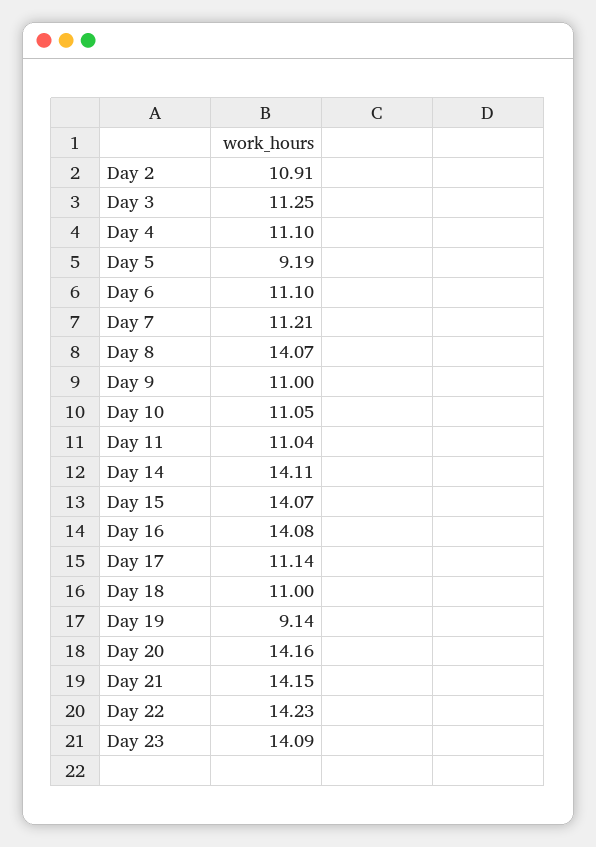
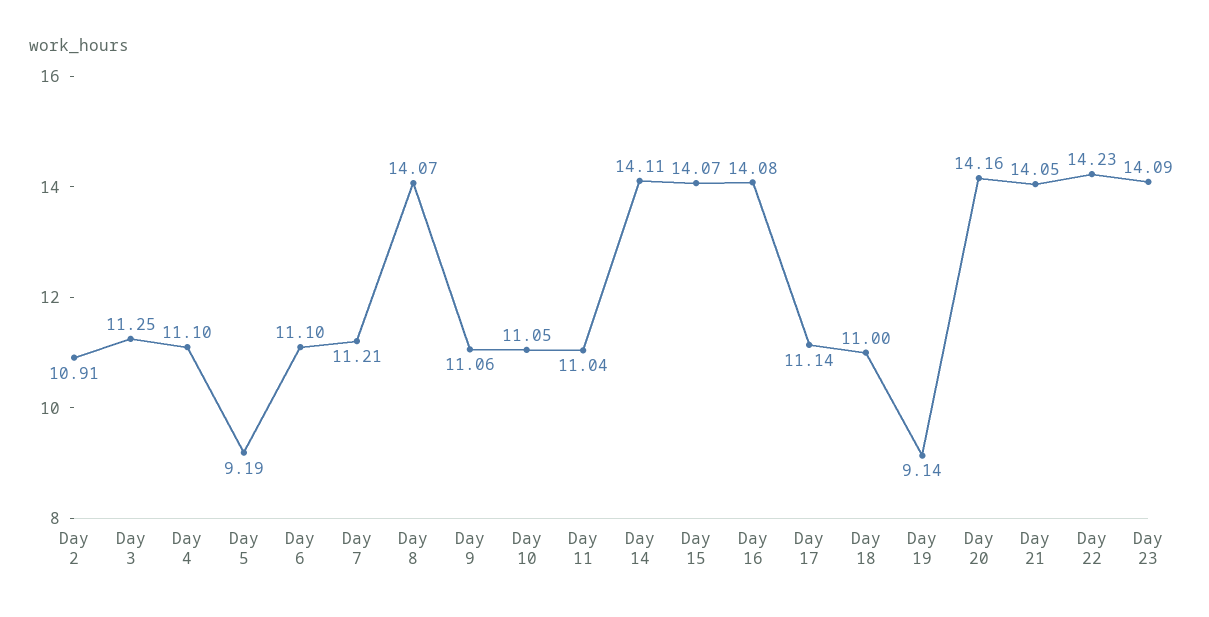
Day 9: 11 -> 11.06
Day 21: 14.15 -> 14.05

